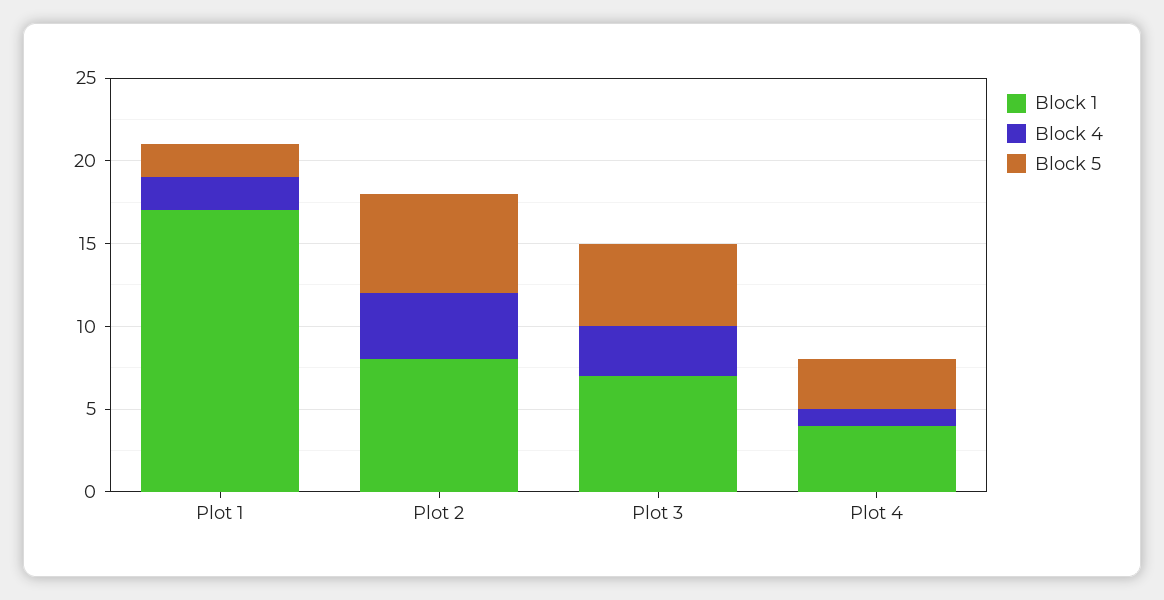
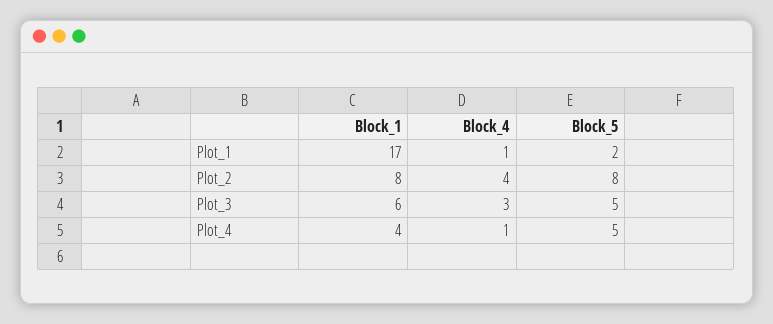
Block 4, Plot 1: 2 -> 1
Block 5, Plot 2: 6 -> 8
Block 1, Plot 3: 7 -> 6
Block 5, Plot 4: 3 -> 5

